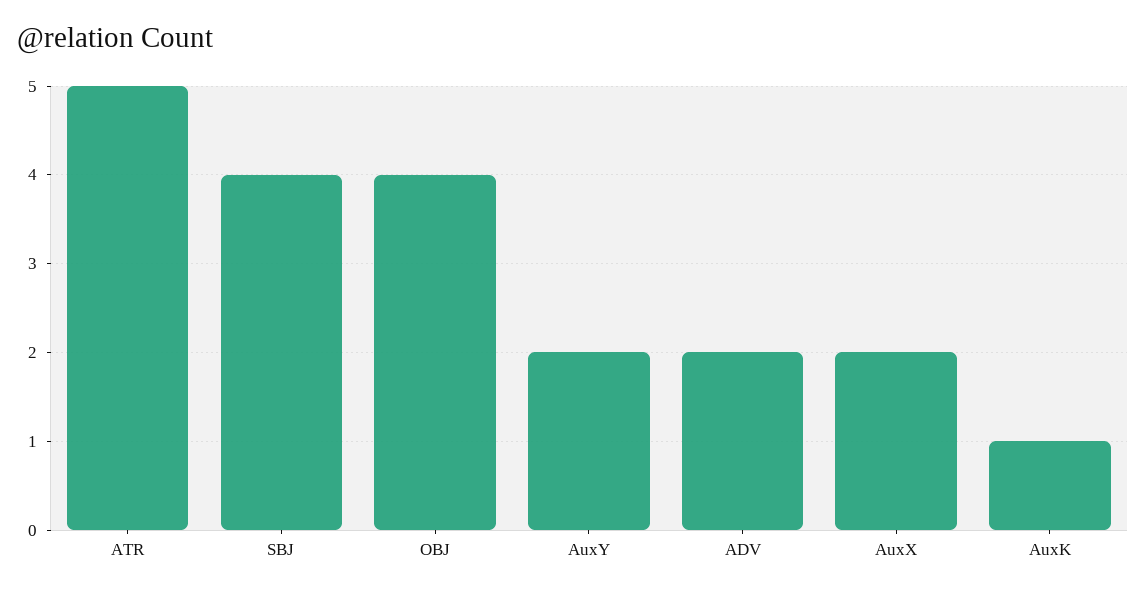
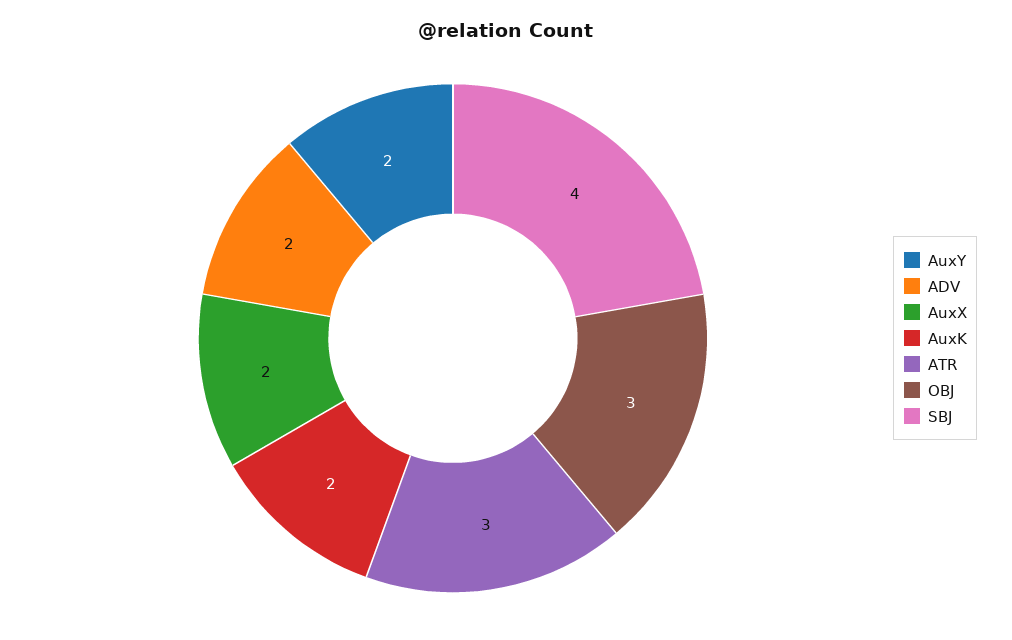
ATR: 5 -> 3
OBJ: 4 -> 3
AuxK: 1 -> 2

